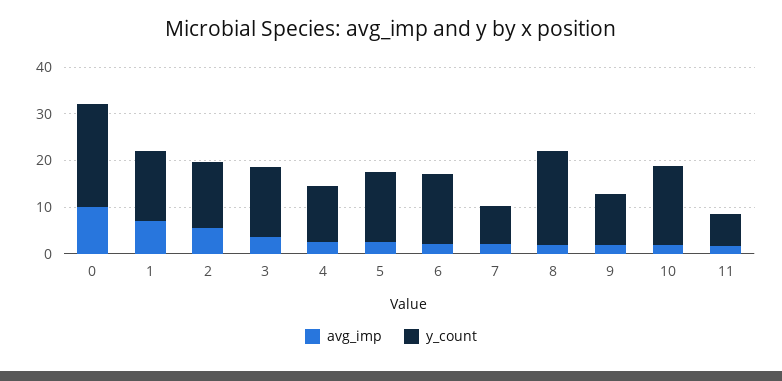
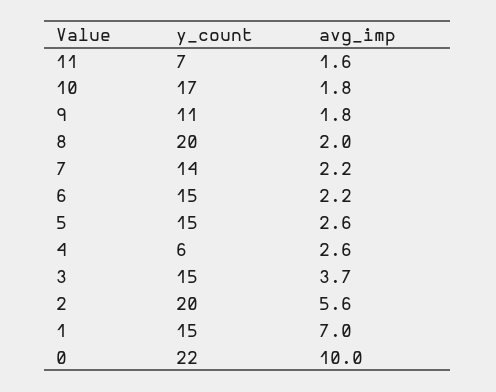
y_count, 2: 14 -> 20
y_count, 4: 12 -> 6
y_count, 7: 8 -> 14

